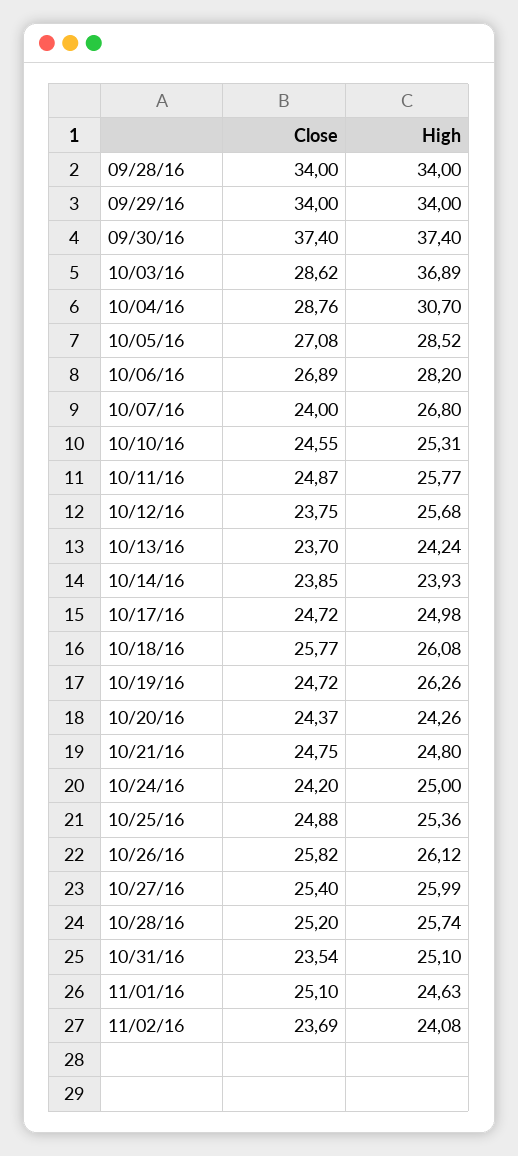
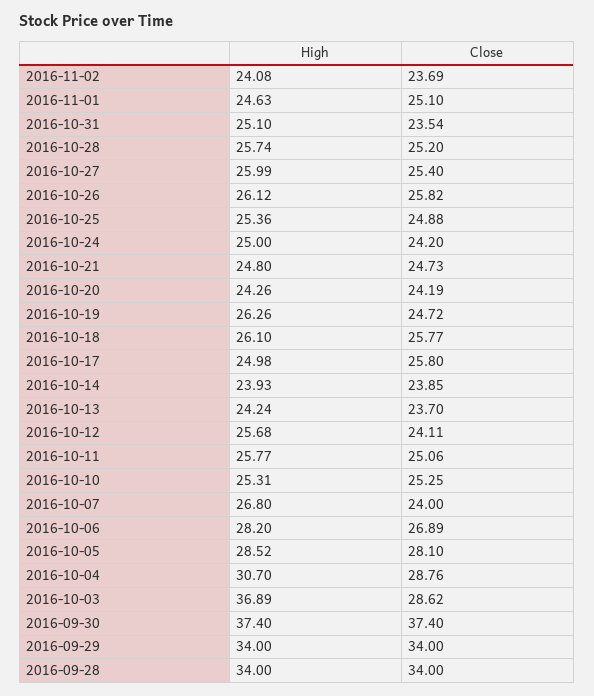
Close, 10/05/16: 27.08 -> 28.1
Close, 10/10/16: 24.55 -> 25.25
Close, 10/11/16: 24.87 -> 25.06
Close, 10/12/16: 23.75 -> 24.11
Close, 10/17/16: 24.72 -> 25.8
High, 10/18/16: 26.08 -> 26.1
Close, 10/20/16: 24.37 -> 24.19
Close, 10/21/16: 24.75 -> 24.73

